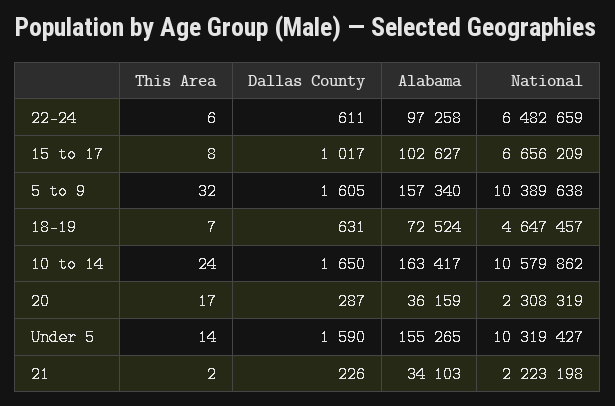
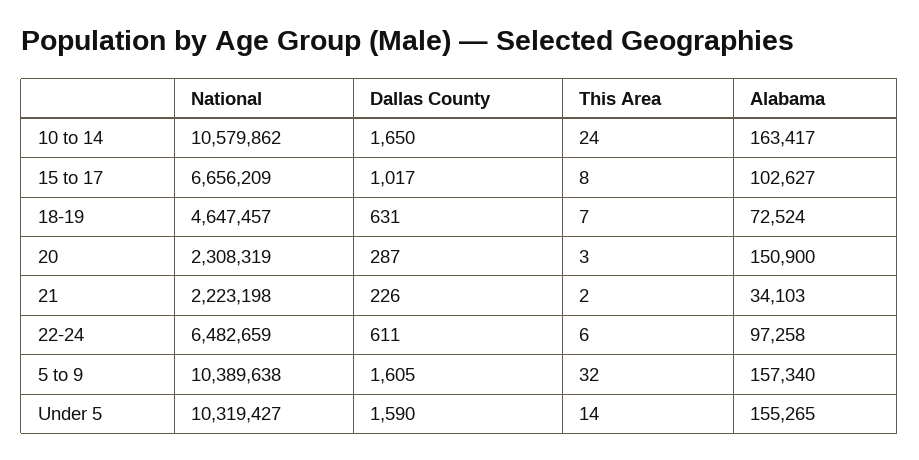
This Area, 20: 17 -> 3
Alabama, 20: 36159 -> 150900

